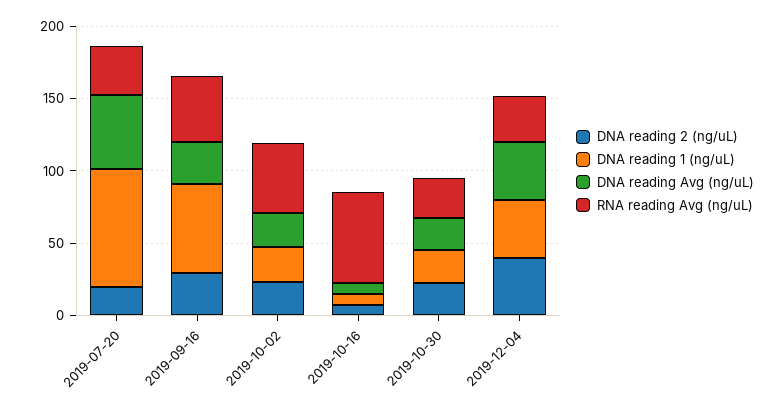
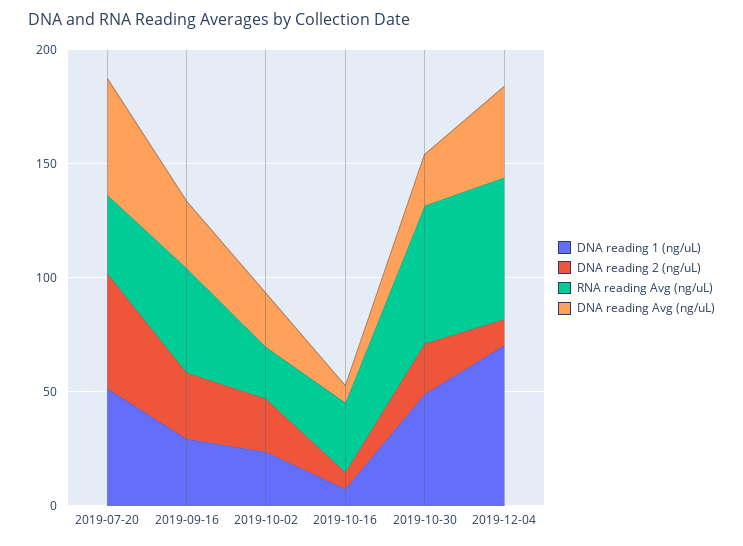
DNA reading 2 (ng/uL), 2019-07-20: 20 -> 50
DNA reading 1 (ng/uL), 2019-07-20: 80 -> 50
DNA reading 1 (ng/uL), 2019-09-16: 60 -> 30
RNA reading Avg (ng/uL), 2019-10-02: 50 -> 20
RNA reading Avg (ng/uL), 2019-10-16: 60 -> 30
DNA reading 1 (ng/uL), 2019-10-30: 20 -> 50
RNA reading Avg (ng/uL), 2019-10-30: 30 -> 60
DNA reading 2 (ng/uL), 2019-12-04: 40 -> 10
DNA reading 1 (ng/uL), 2019-12-04: 40 -> 70
RNA reading Avg (ng/uL), 2019-12-04: 30 -> 60

